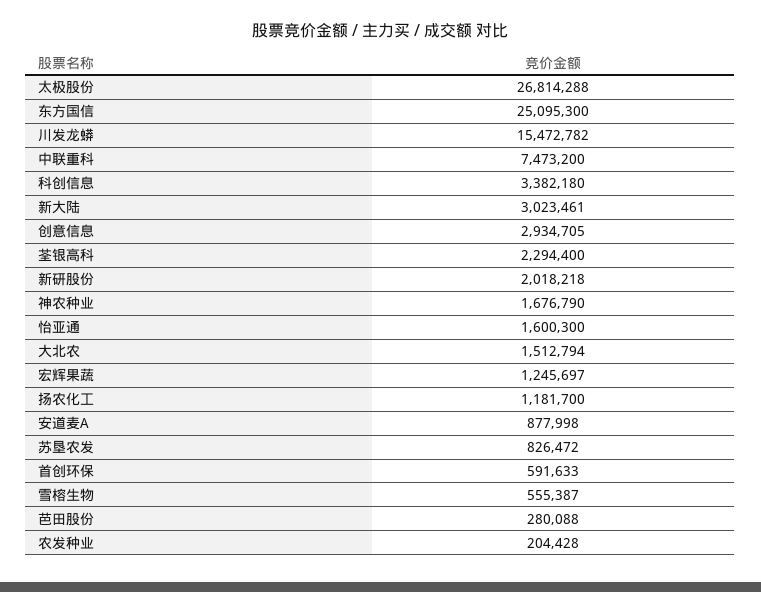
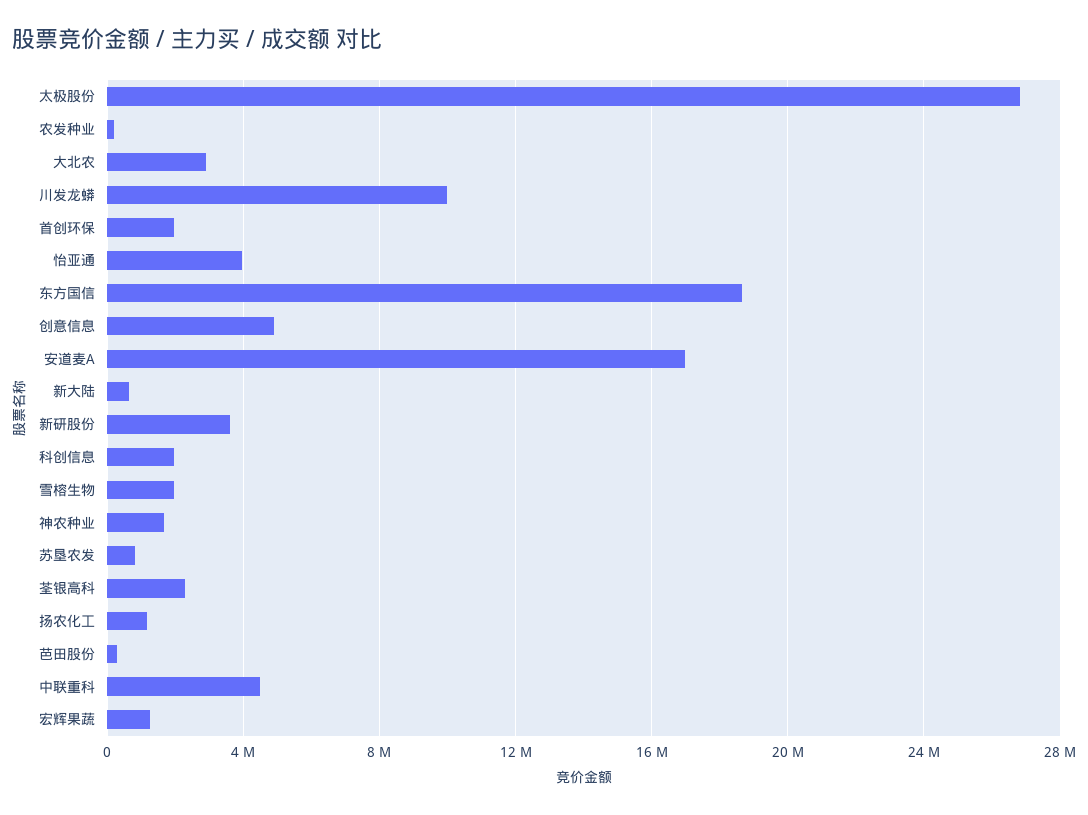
东方国信: 25095300 -> 18500000
川发龙蟒: 15472782 -> 10000000
中联重科: 7473200 -> 4500000
科创信息: 3382180 -> 2000000
新大陆: 3023461 -> 500000
创意信息: 2934705 -> 5000000
新研股份: 2018218 -> 3500000
怡亚通: 1600300 -> 4000000
大北农: 1512794 -> 3000000
安道麦A: 877998 -> 17000000
首创环保: 591633 -> 2000000
雪榕生物: 555387 -> 2000000

